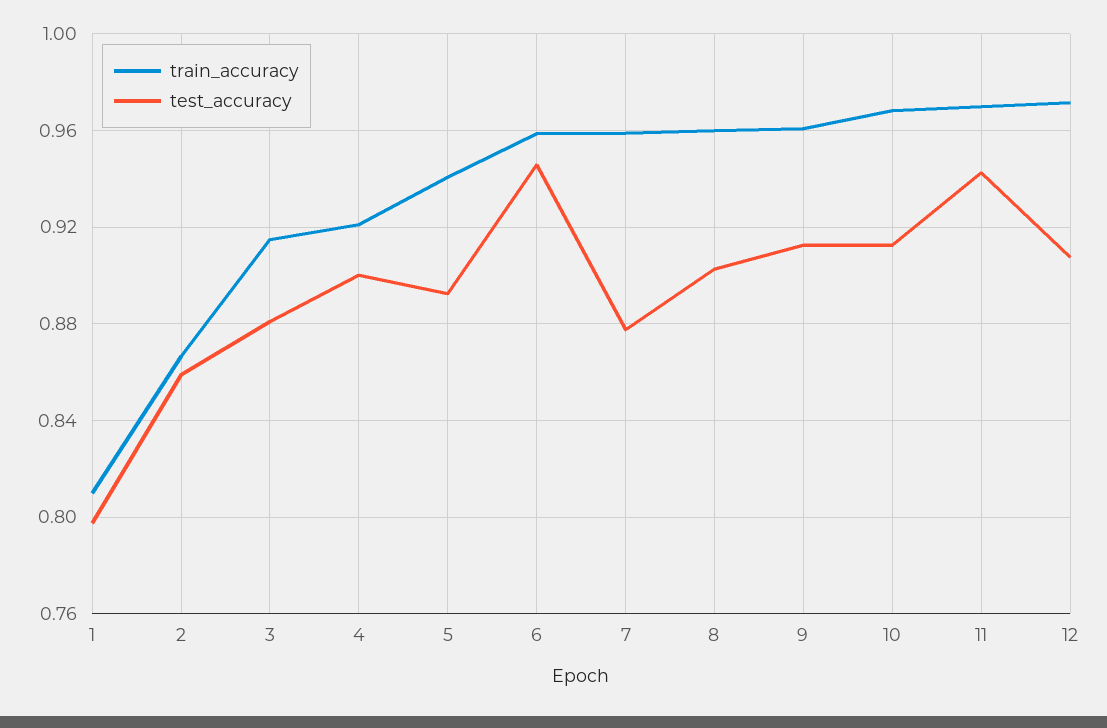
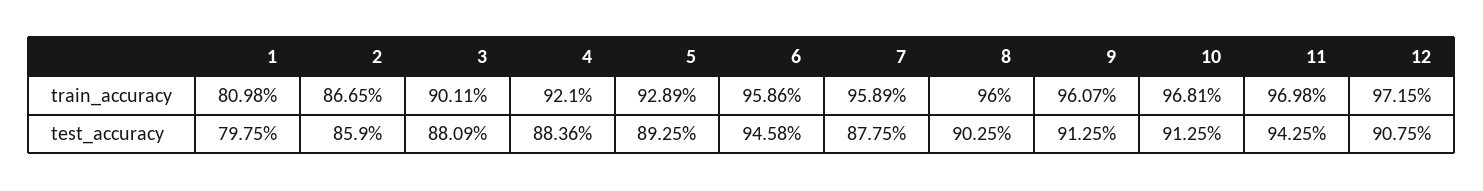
train_accuracy, 3: 0.915 -> 0.9011
test_accuracy, 4: 0.9 -> 0.8836
train_accuracy, 5: 0.94 -> 0.9289

